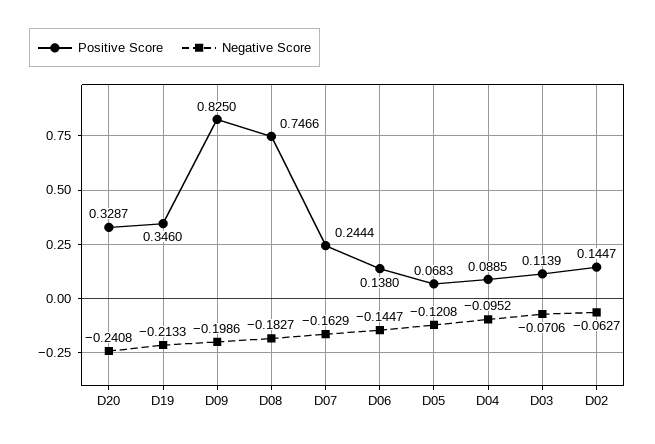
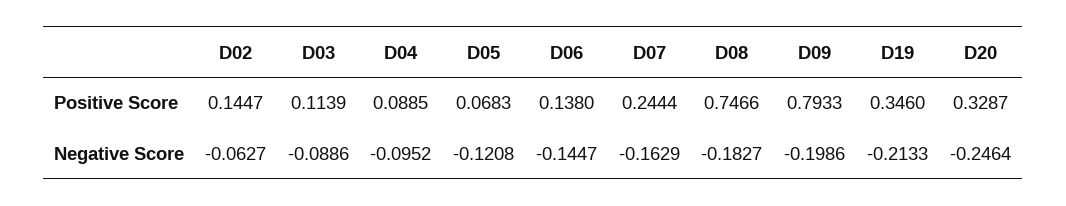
Negative Score, D20: -0.2408 -> -0.2464
Positive Score, D09: 0.825 -> 0.7933
Negative Score, D03: -0.0706 -> -0.0886

